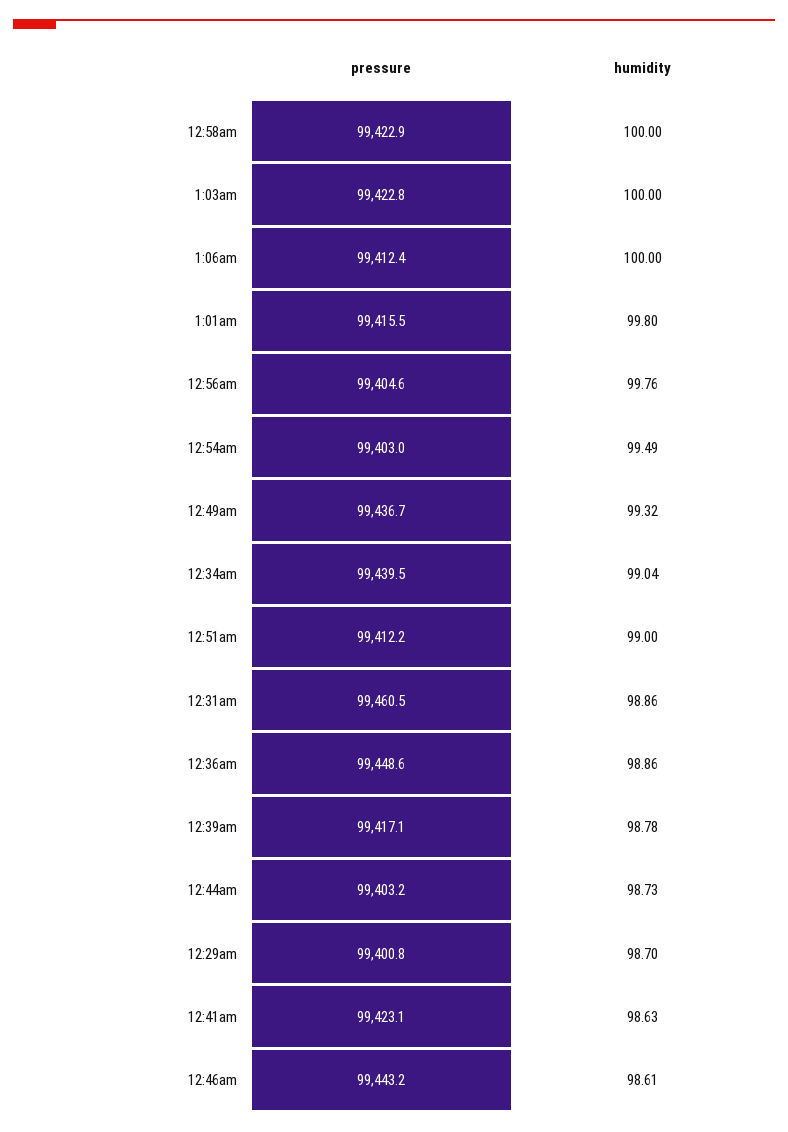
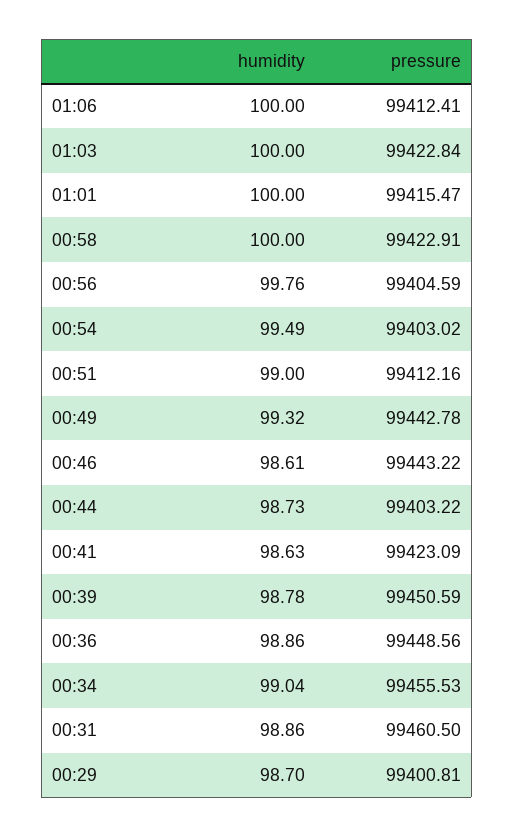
humidity, 1:01am: 99.8 -> 100
pressure, 12:49am: 99436.7 -> 99442.78
pressure, 12:34am: 99439.5 -> 99455.53
pressure, 12:39am: 99417.1 -> 99450.59

